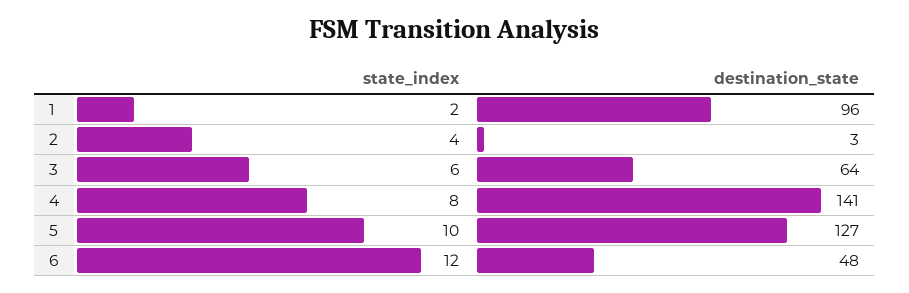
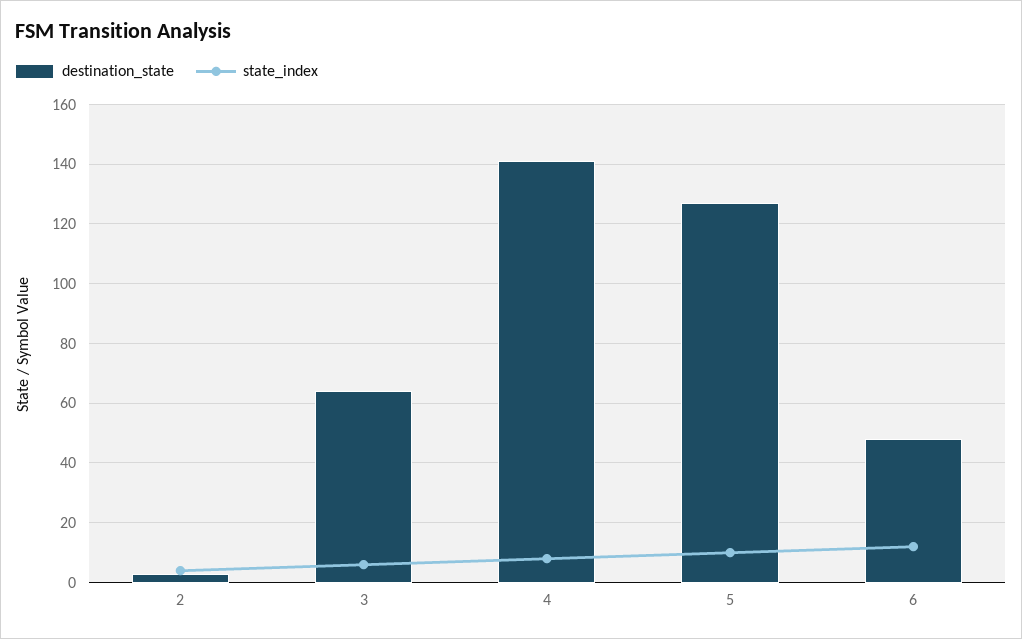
state_index, 1: 2 -> none
destination_state, 1: 96 -> none

